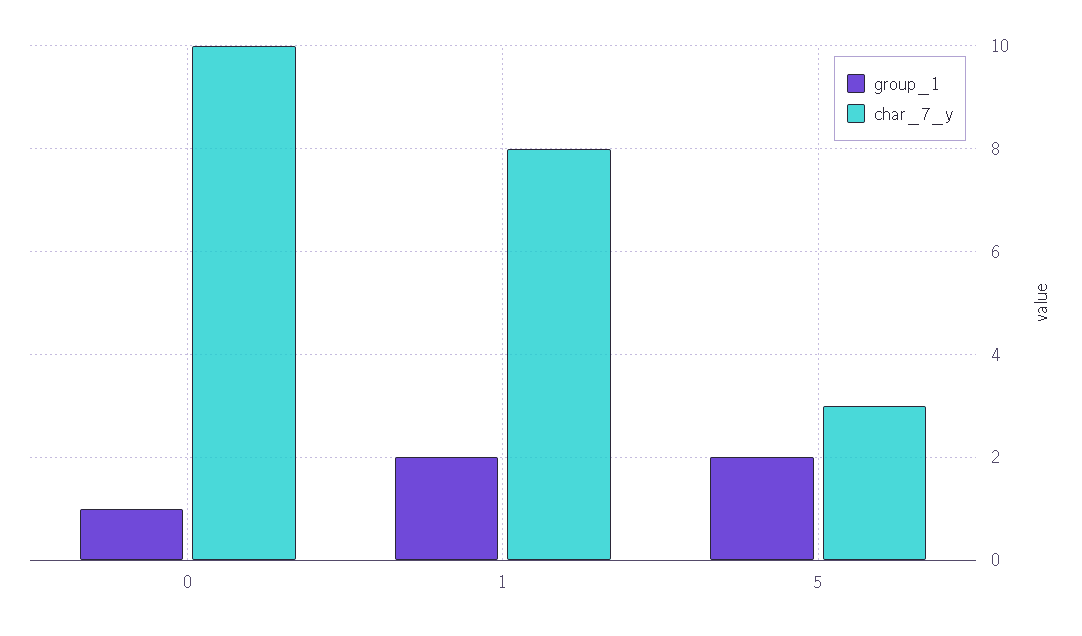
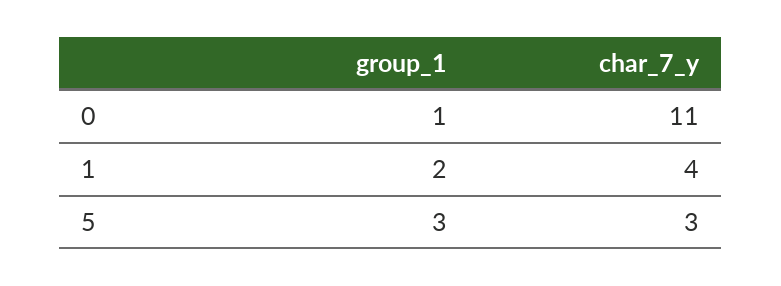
char_7_y, 0: 10 -> 11
char_7_y, 1: 8 -> 4
group_1, 5: 2 -> 3

